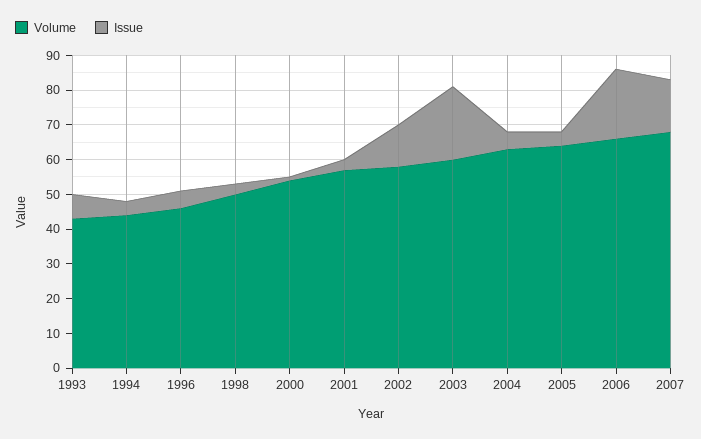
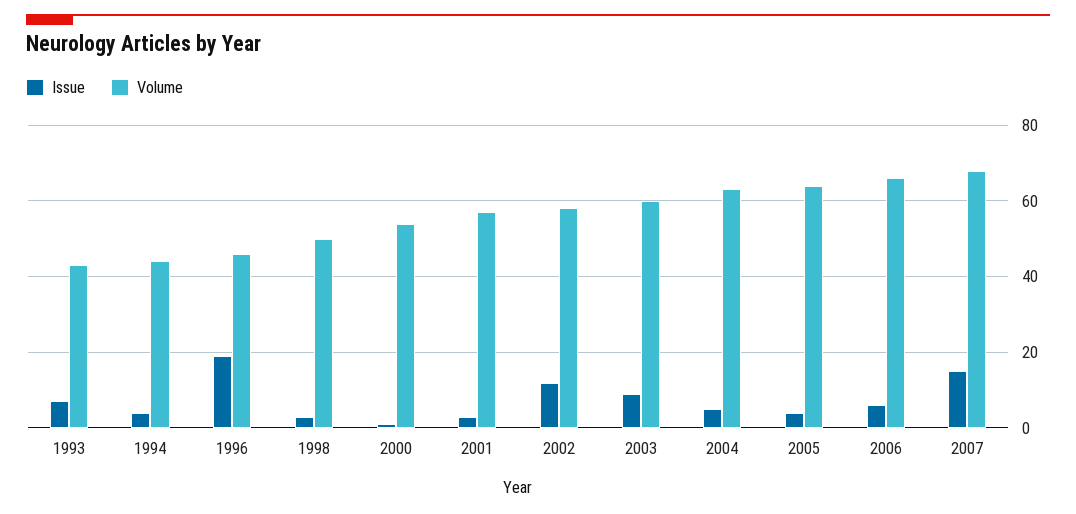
Issue, 1996: 5 -> 20
Issue, 2003: 20 -> 10
Issue, 2006: 20 -> 5

